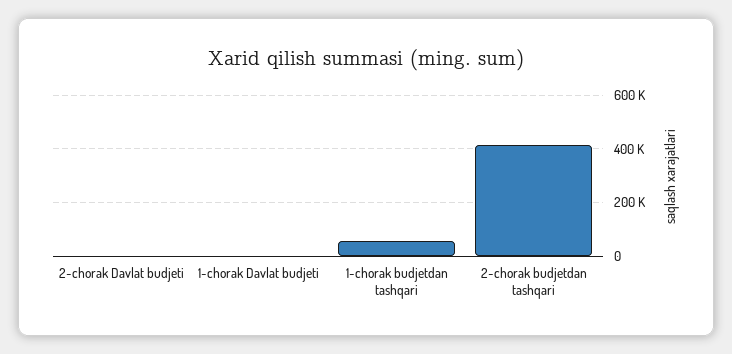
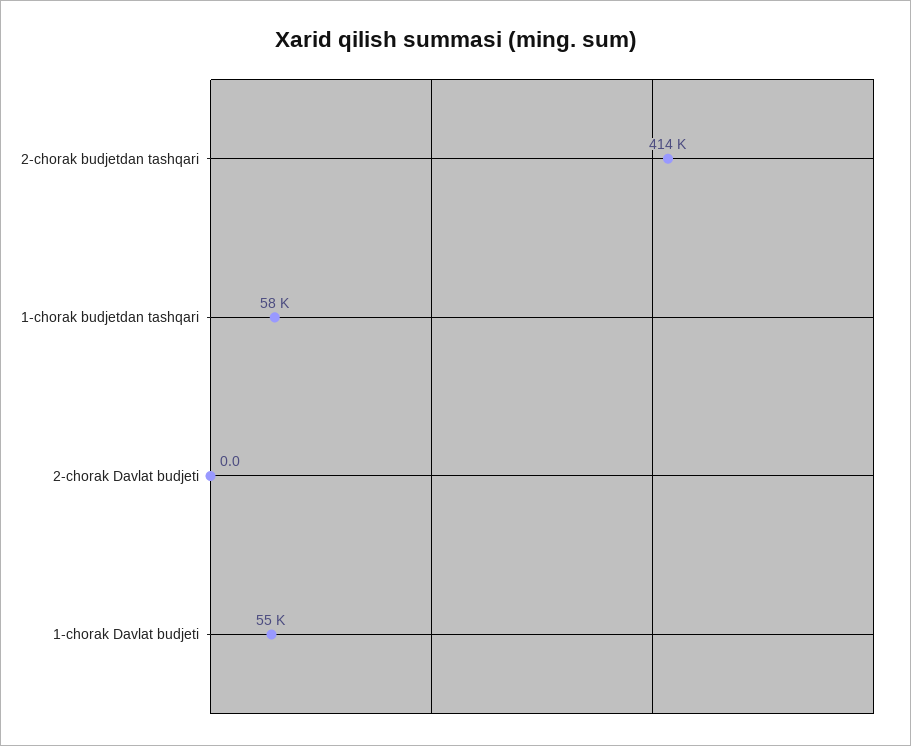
1-chorak Davlat budjeti: 0 -> 55000

